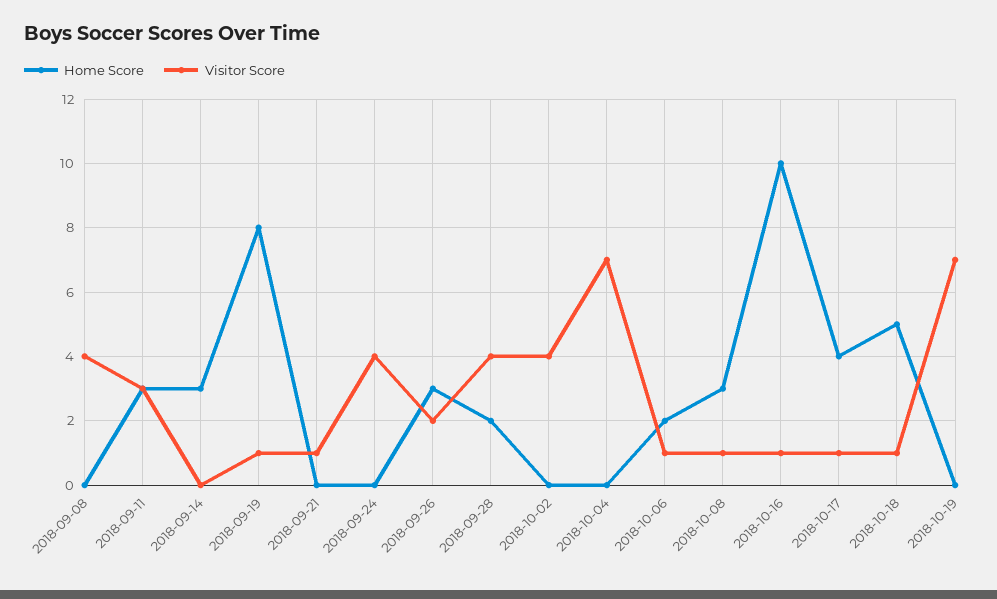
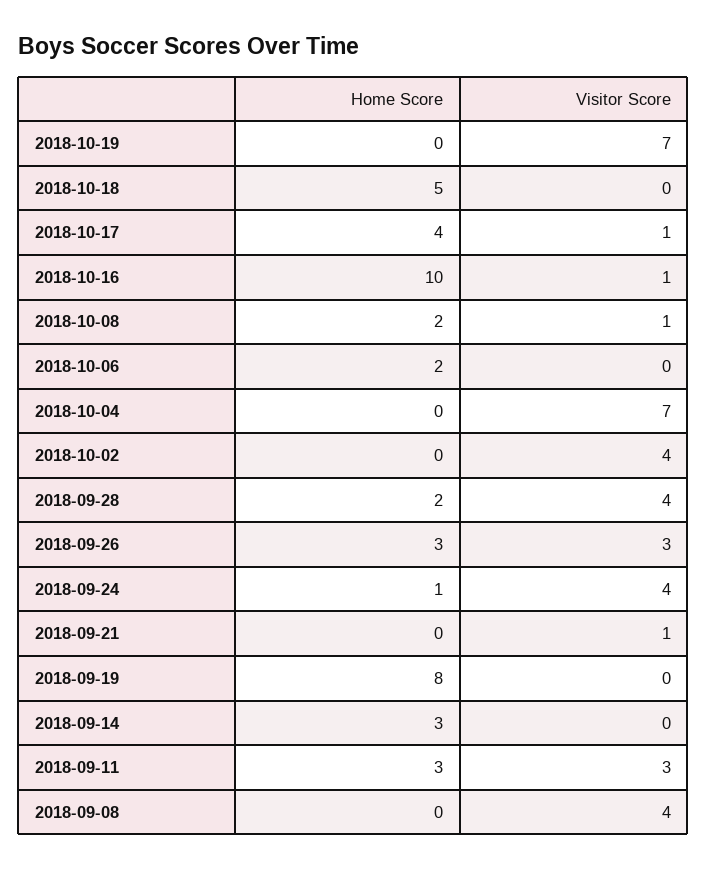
Visitor Score, 2018-09-19: 1 -> 0
Home Score, 2018-09-24: 0 -> 1
Visitor Score, 2018-09-26: 2 -> 3
Visitor Score, 2018-10-06: 1 -> 0
Home Score, 2018-10-08: 3 -> 2
Visitor Score, 2018-10-18: 1 -> 0

